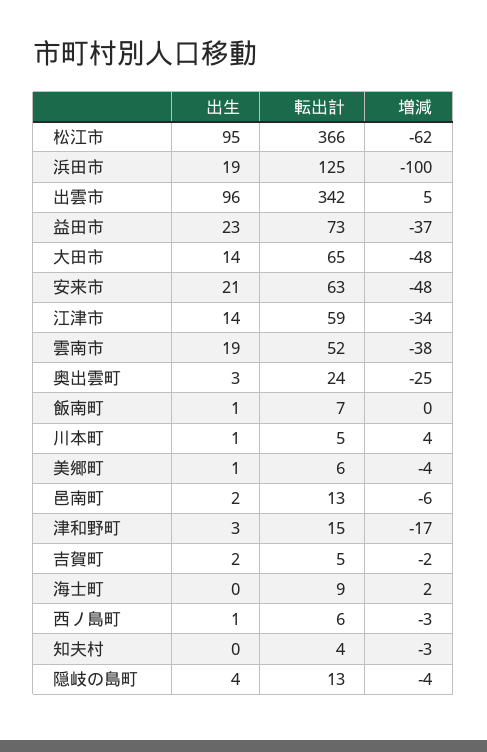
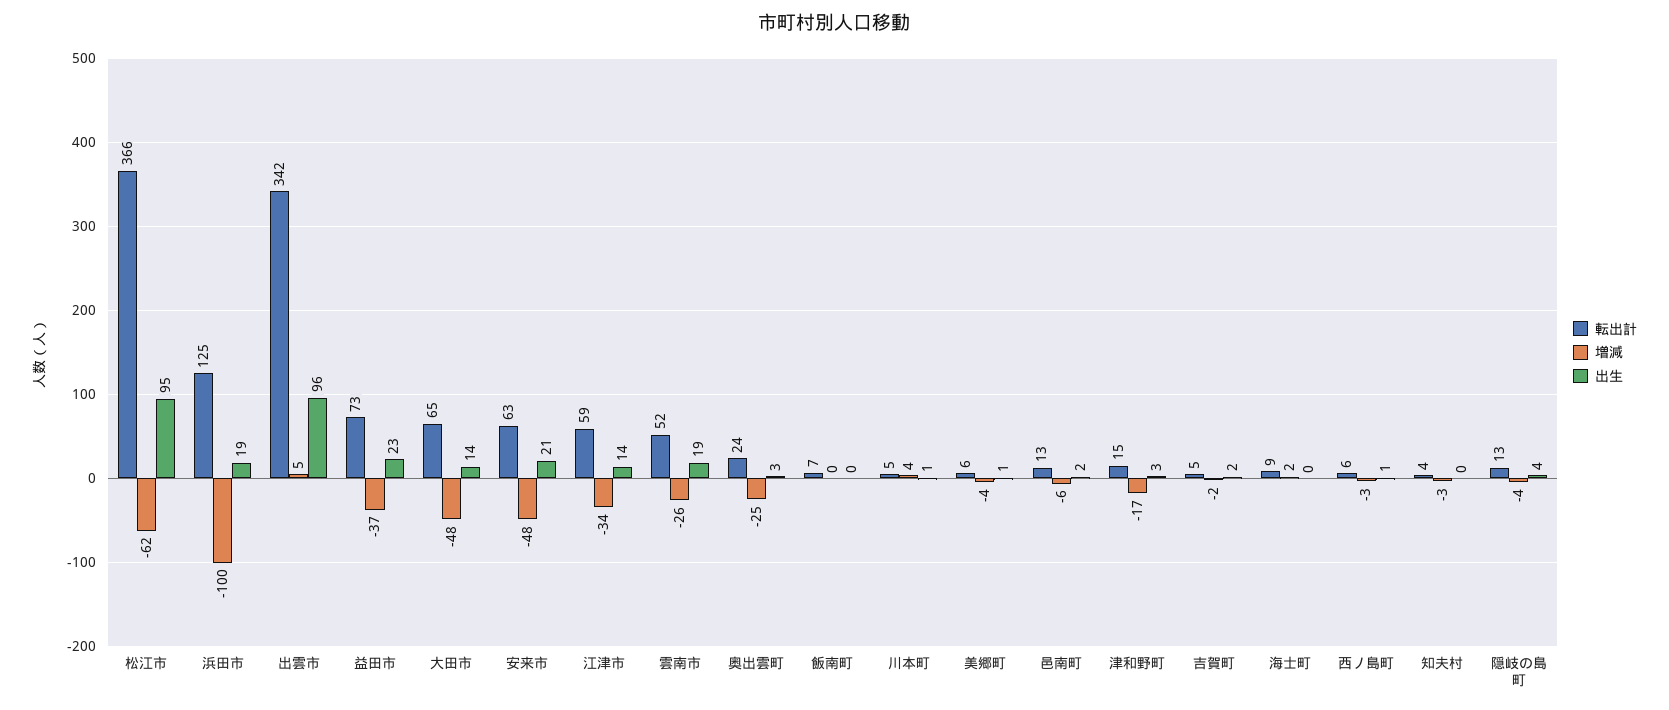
増減, 雲南市: -38 -> -26
出生, 飯南町: 1 -> 0

